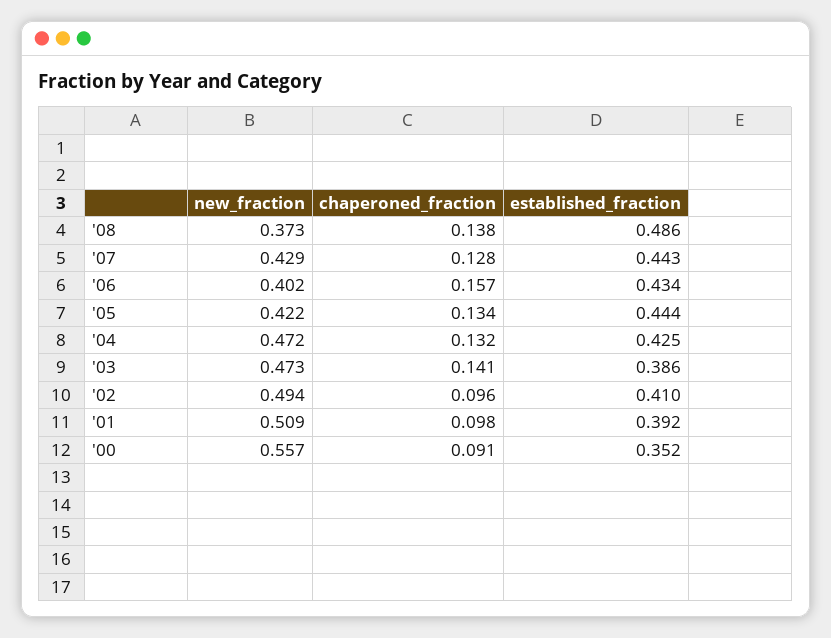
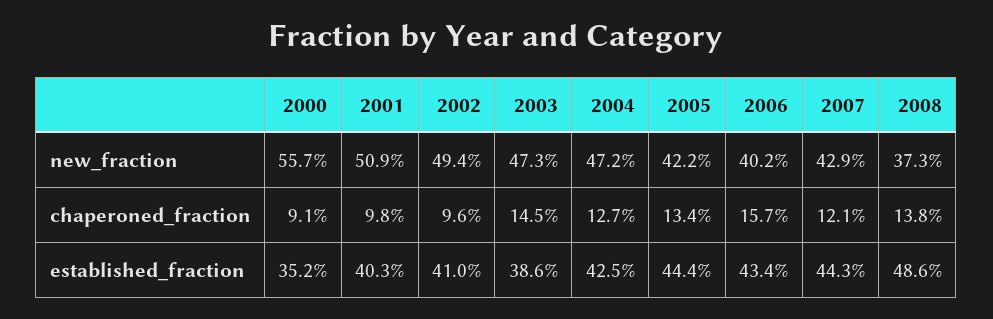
chaperoned_fraction, '07: 0.128 -> 0.121
chaperoned_fraction, '04: 0.132 -> 0.127
chaperoned_fraction, '03: 0.141 -> 0.145
established_fraction, '01: 0.392 -> 0.403

